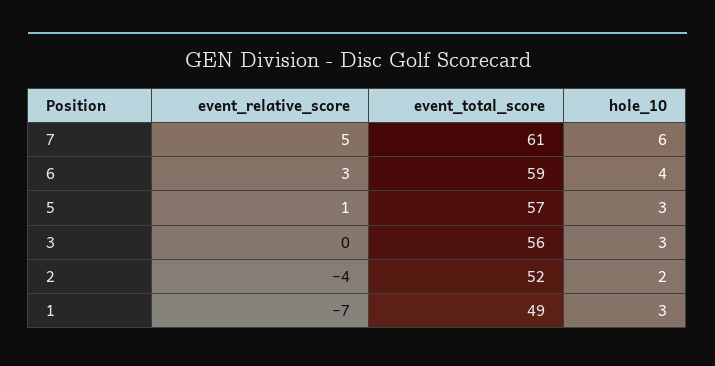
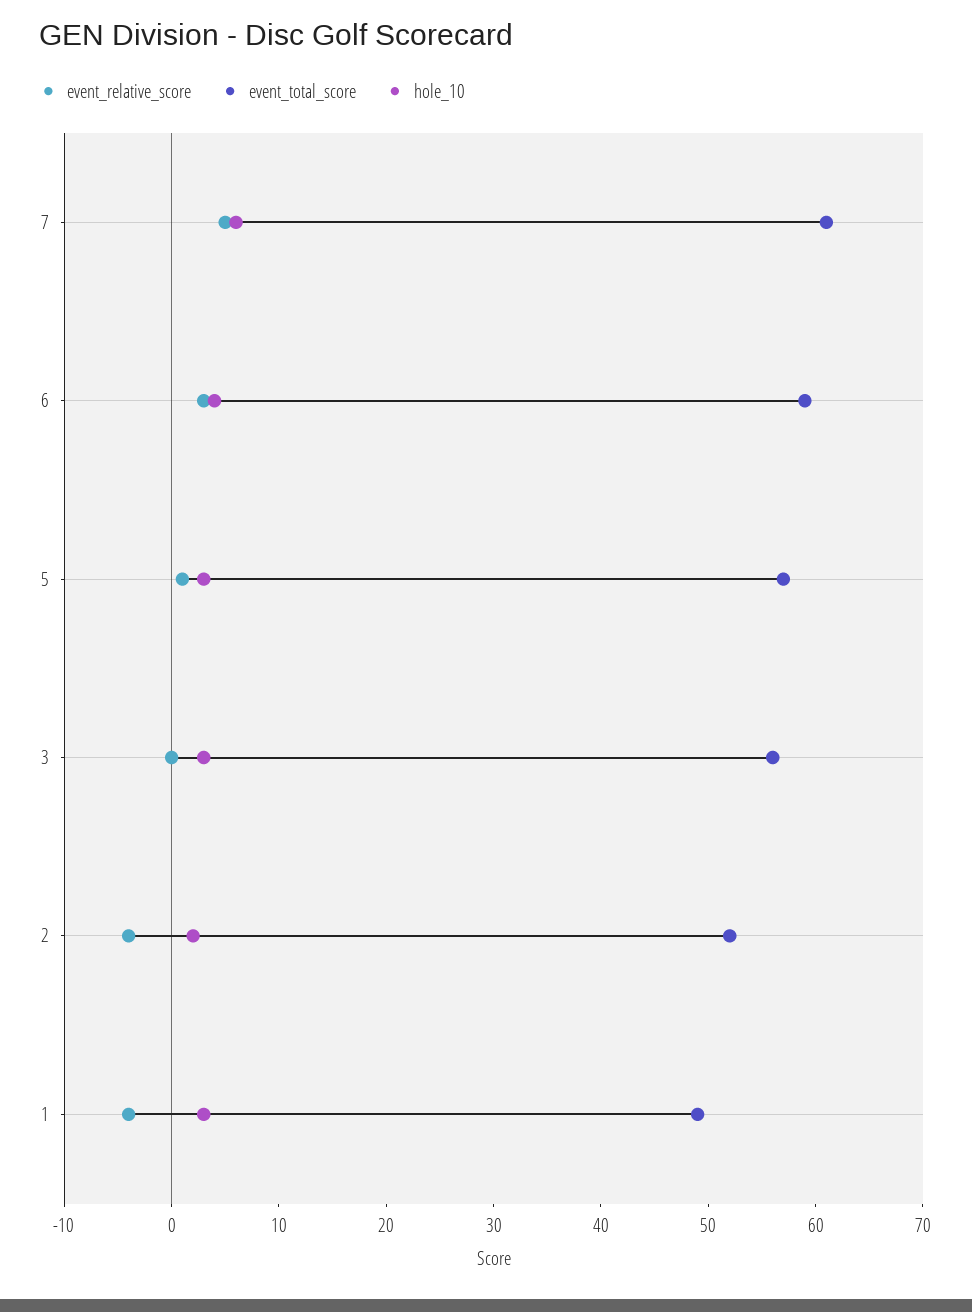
event_relative_score, 1: -7 -> -4

